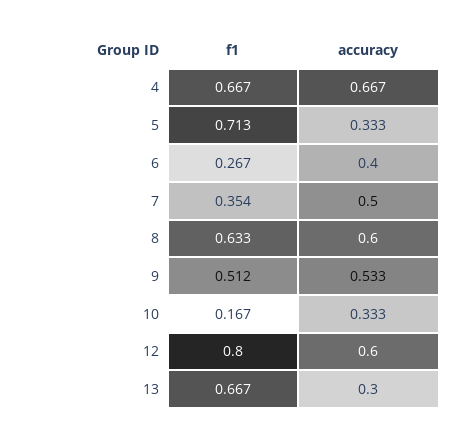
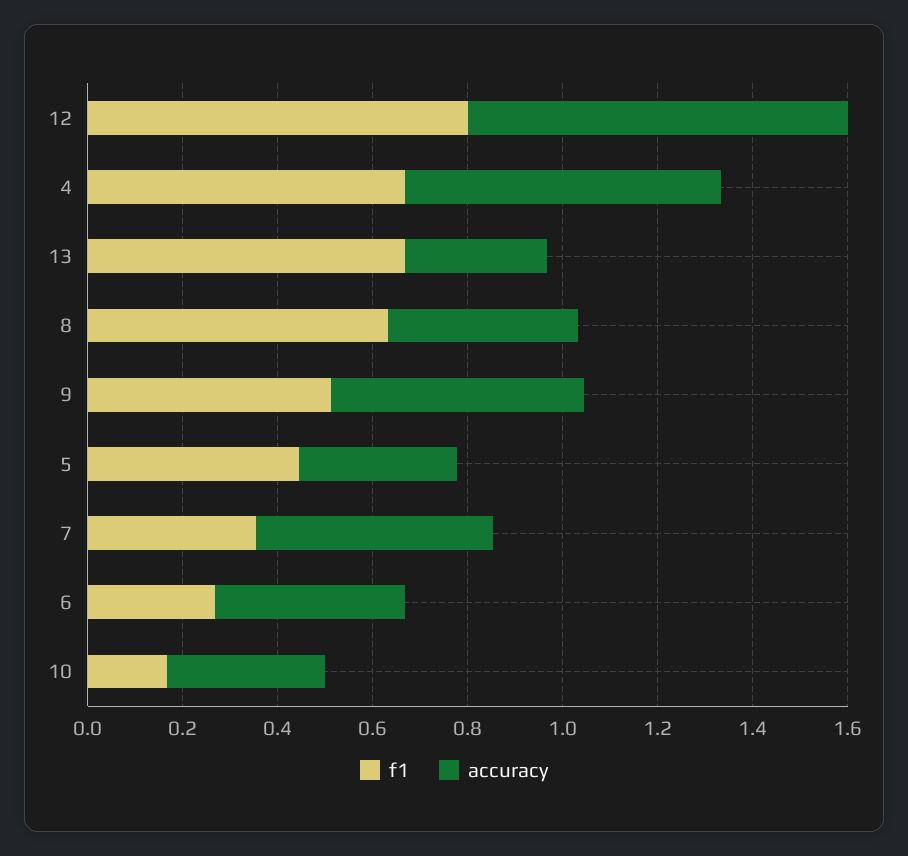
f1, 5: 0.713 -> 0.45
accuracy, 8: 0.6 -> 0.4
accuracy, 12: 0.6 -> 0.8

